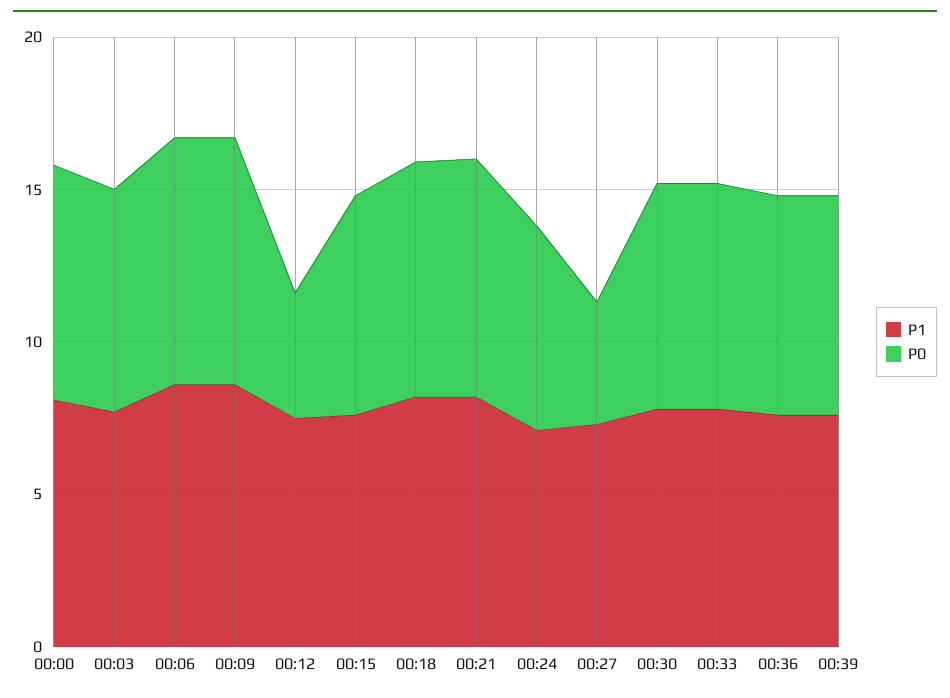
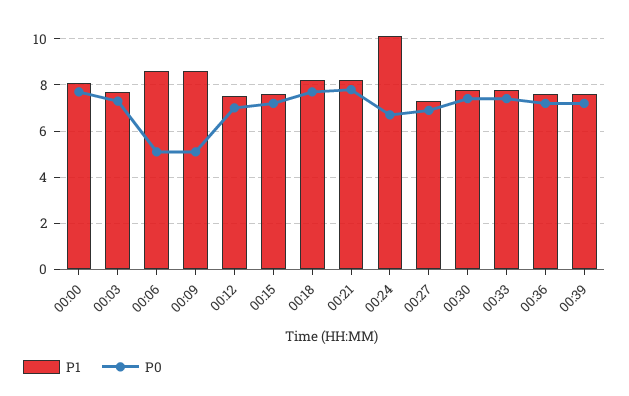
P0, 00:06: 8 -> 5
P0, 00:09: 8 -> 5
P0, 00:12: 4 -> 7
P1, 00:24: 7 -> 10
P0, 00:27: 4 -> 7

